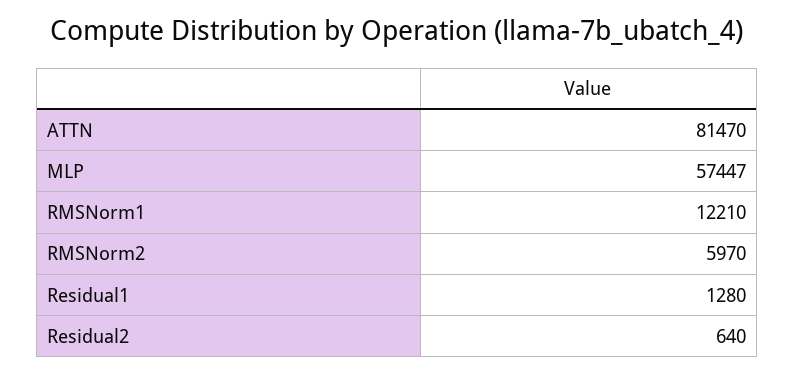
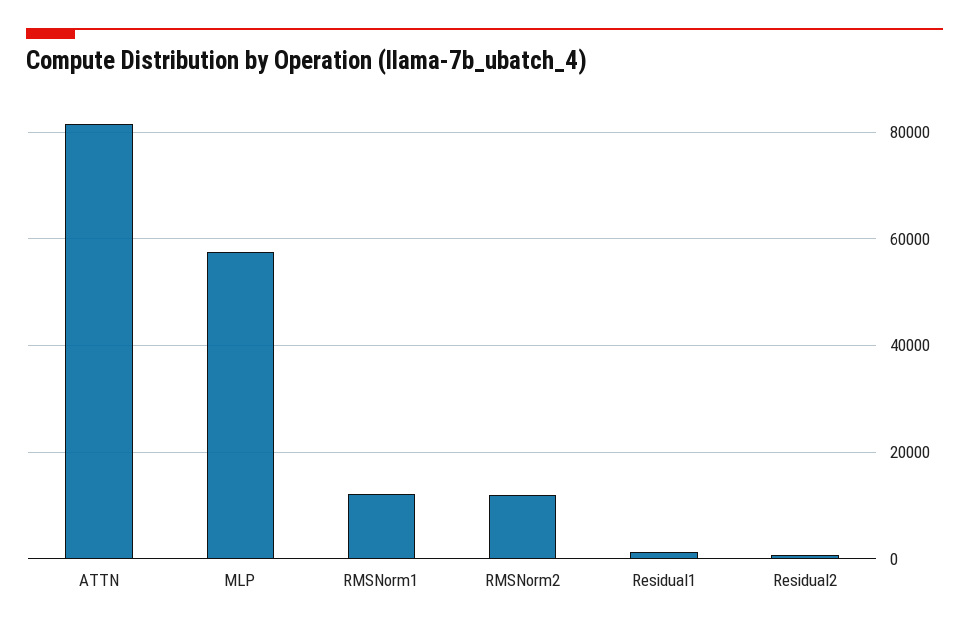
RMSNorm2: 5970 -> 12000

